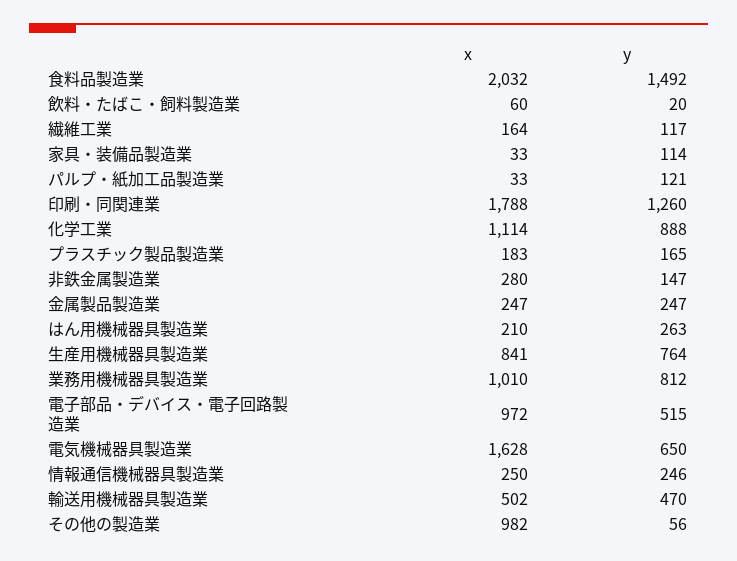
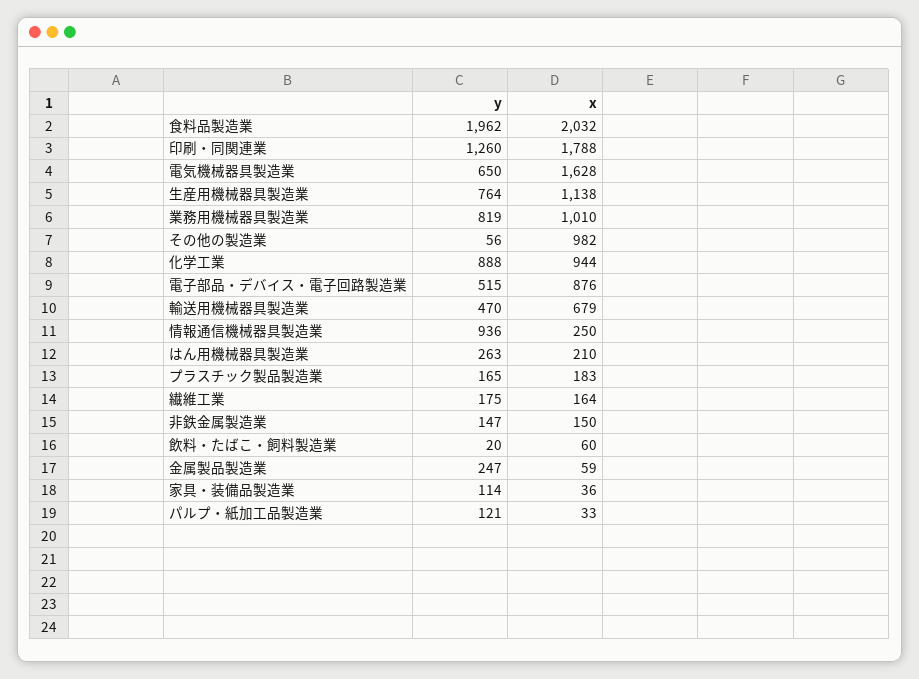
y, 食料品製造業: 1492 -> 1962
y, 繊維工業: 117 -> 175
x, 家具・装備品製造業: 33 -> 36
x, 化学工業: 1114 -> 944
x, 非鉄金属製造業: 280 -> 150
x, 金属製品製造業: 247 -> 59
x, 生産用機械器具製造業: 841 -> 1138
y, 業務用機械器具製造業: 812 -> 819
x, 電子部品・デバイス・電子回路製造業: 972 -> 876
y, 情報通信機械器具製造業: 246 -> 936
x, 輸送用機械器具製造業: 502 -> 679

